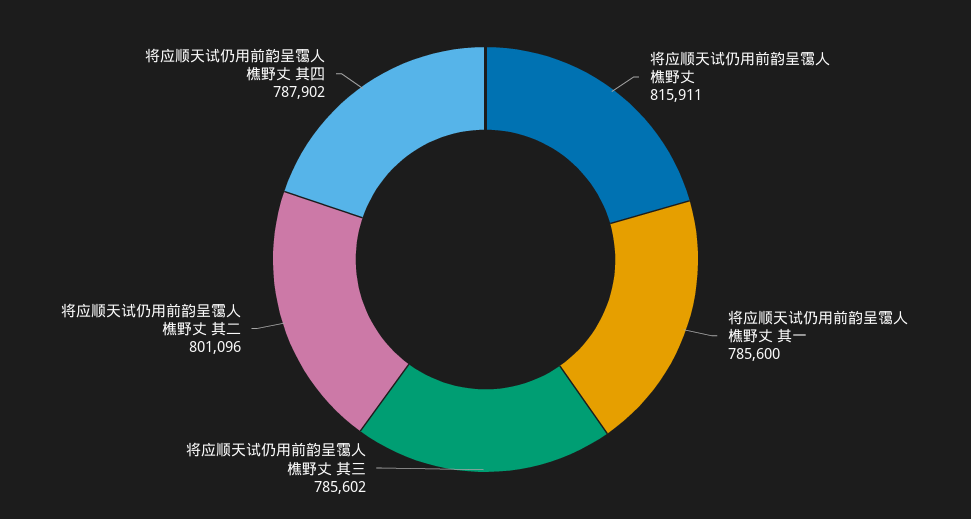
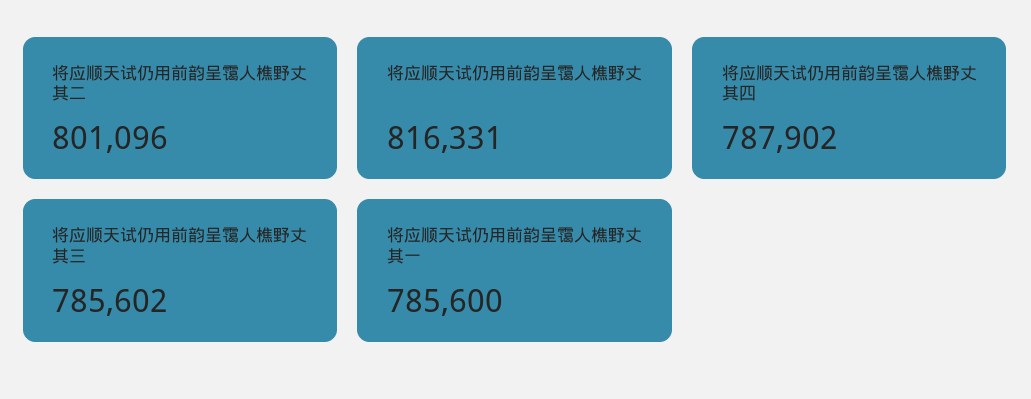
将应顺天试仍用前韵呈霭人樵野丈: 815911 -> 816331

